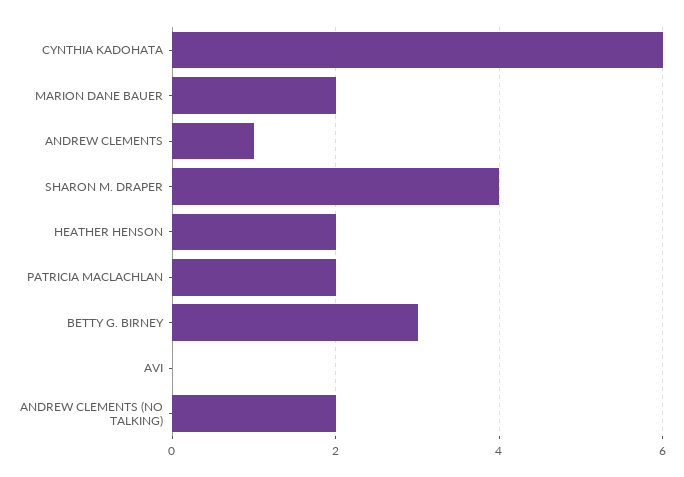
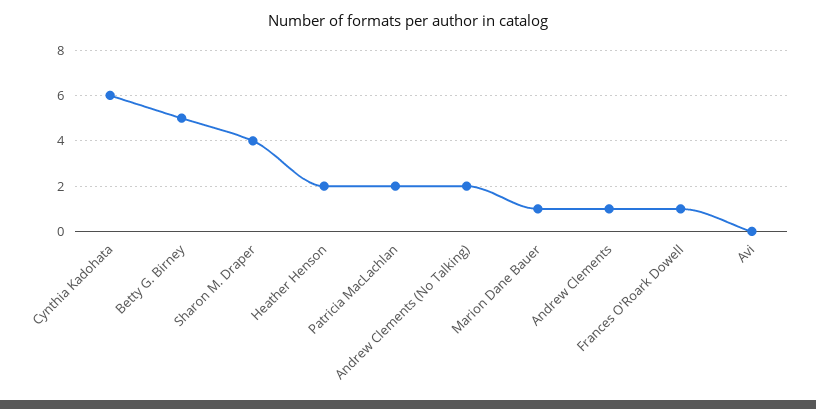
MARION DANE BAUER: 2 -> 1
BETTY G. BIRNEY: 3 -> 5
Frances O'Roark Dowell: none -> 1

